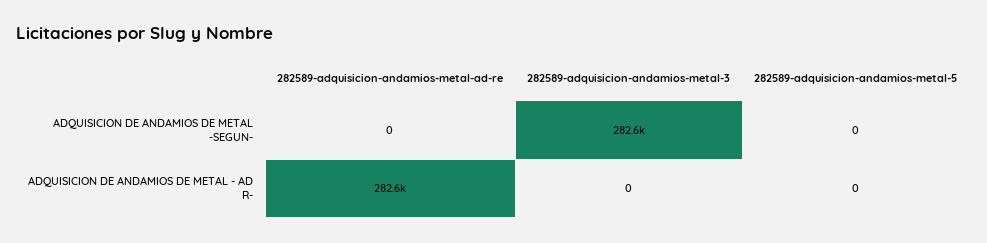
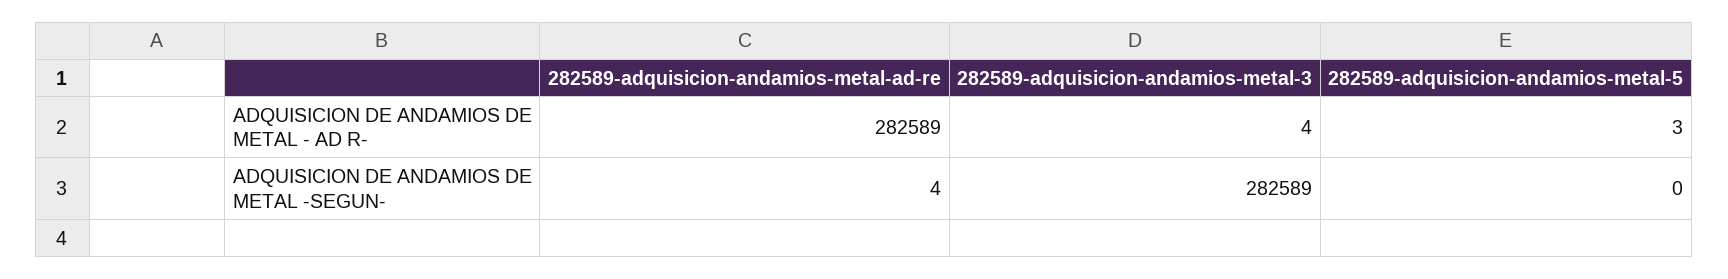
282589-adquisicion-andamios-metal-ad-re, ADQUISICION DE ANDAMIOS DE METAL -SEGUN-: 0 -> 4
282589-adquisicion-andamios-metal-3, ADQUISICION DE ANDAMIOS DE METAL - AD R-: 0 -> 4
282589-adquisicion-andamios-metal-5, ADQUISICION DE ANDAMIOS DE METAL - AD R-: 0 -> 3

